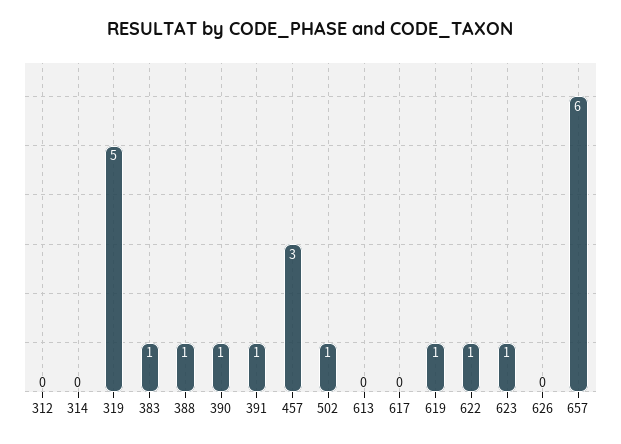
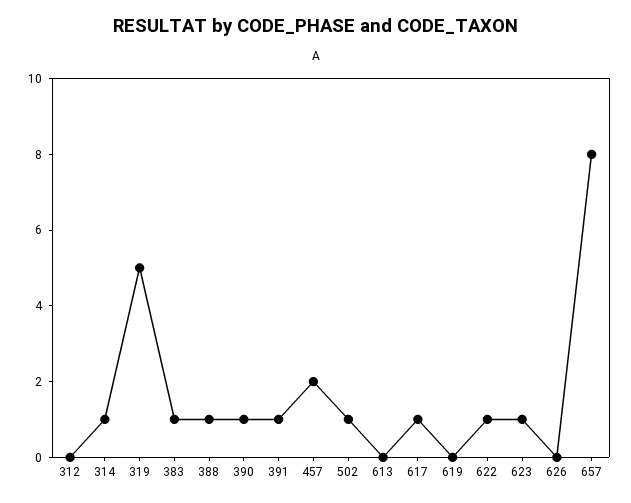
314: 0 -> 1
457: 3 -> 2
617: 0 -> 1
619: 1 -> 0
657: 6 -> 8

